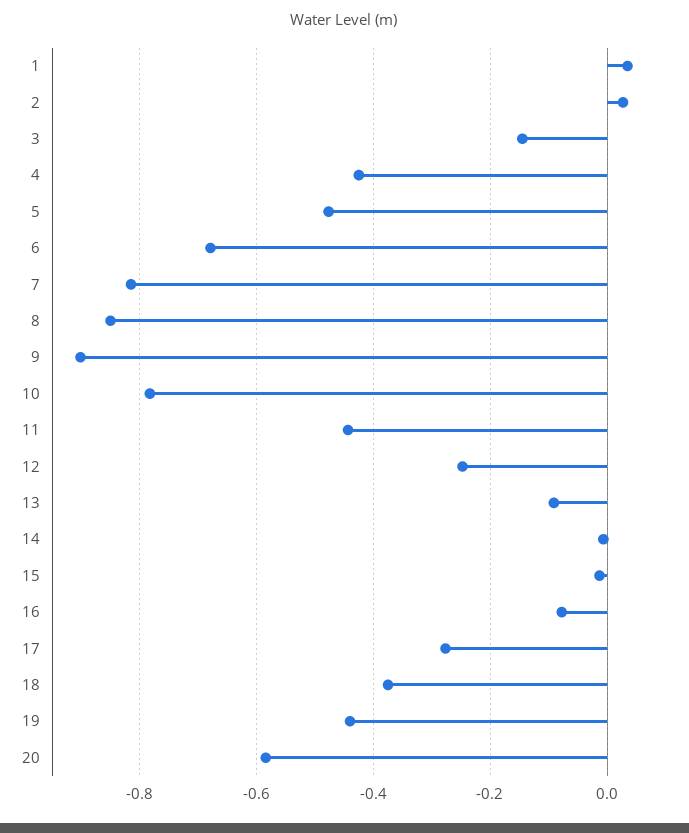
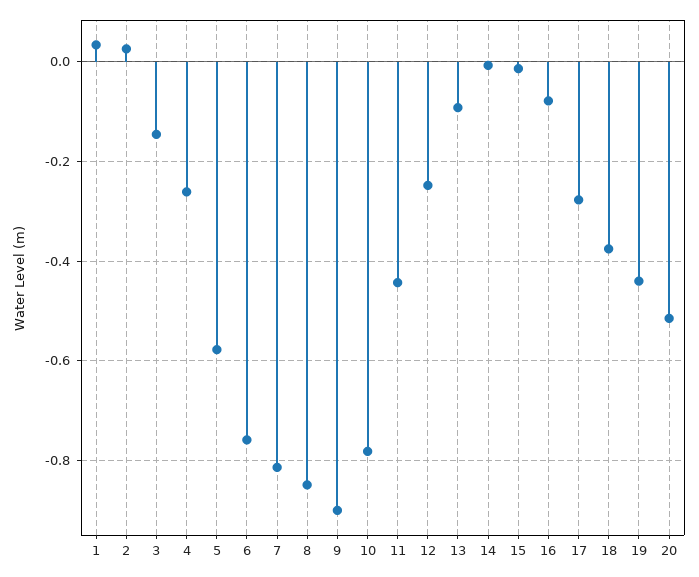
4: -0.42 -> -0.26
5: -0.48 -> -0.58
6: -0.68 -> -0.76
20: -0.58 -> -0.52

